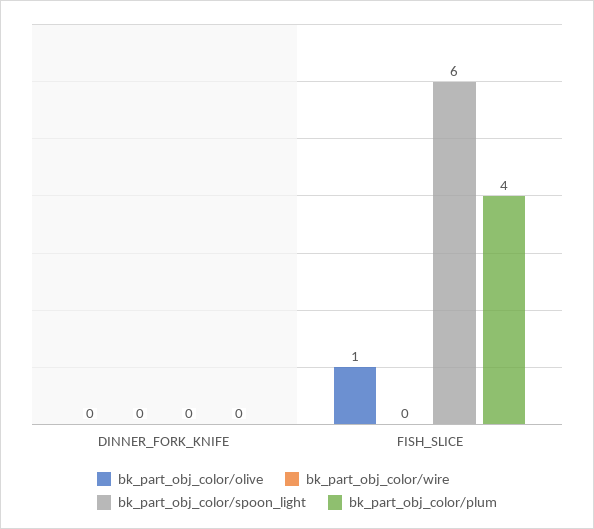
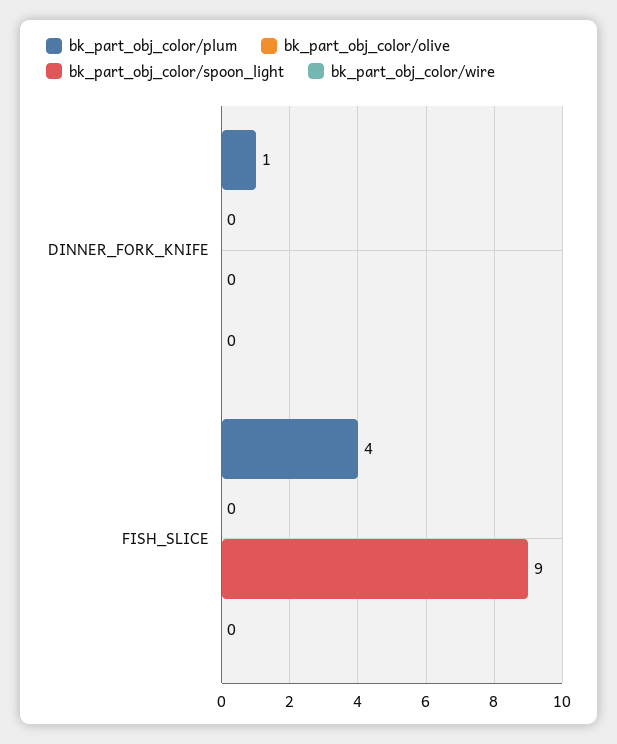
bk_part_obj_color/plum, DINNER_FORK_KNIFE: 0 -> 1
bk_part_obj_color/olive, FISH_SLICE: 1 -> 0
bk_part_obj_color/spoon_light, FISH_SLICE: 6 -> 9

